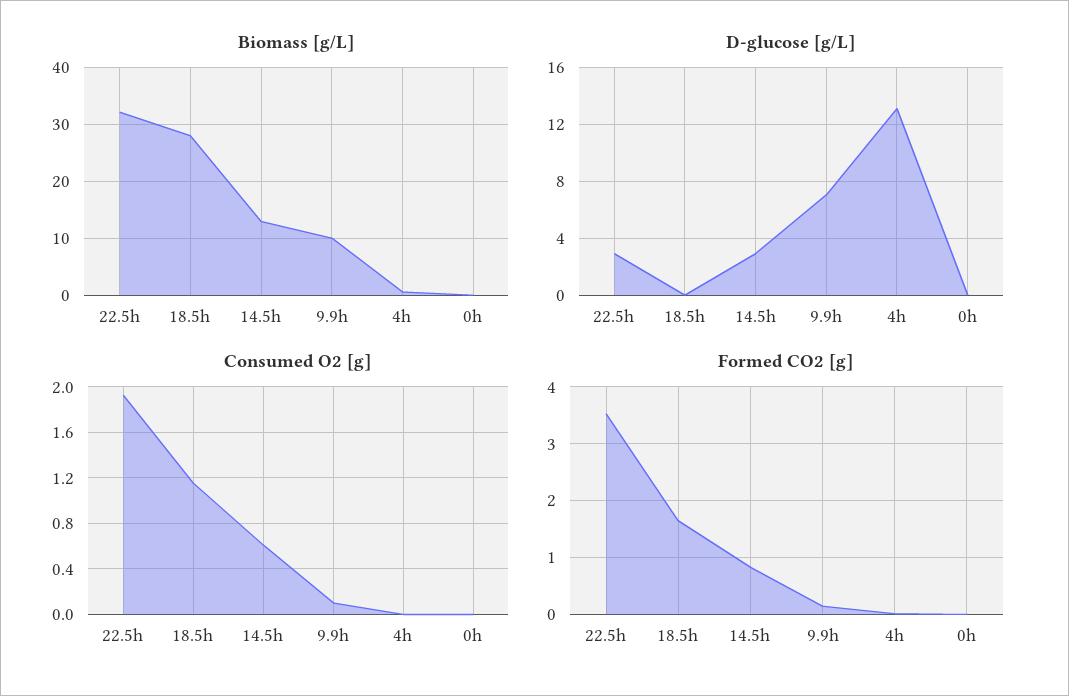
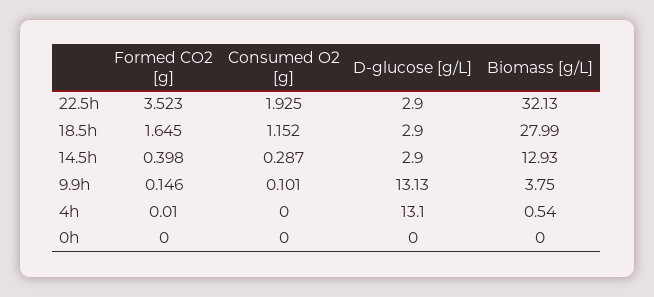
Biomass [g/L], 9.9h: 10 -> 3.75
D-glucose [g/L], 18.5h: 0 -> 2.9
D-glucose [g/L], 9.9h: 7 -> 13.13
Consumed O2 [g], 14.5h: 0.6 -> 0.287
Formed CO2 [g], 14.5h: 0.8 -> 0.398

